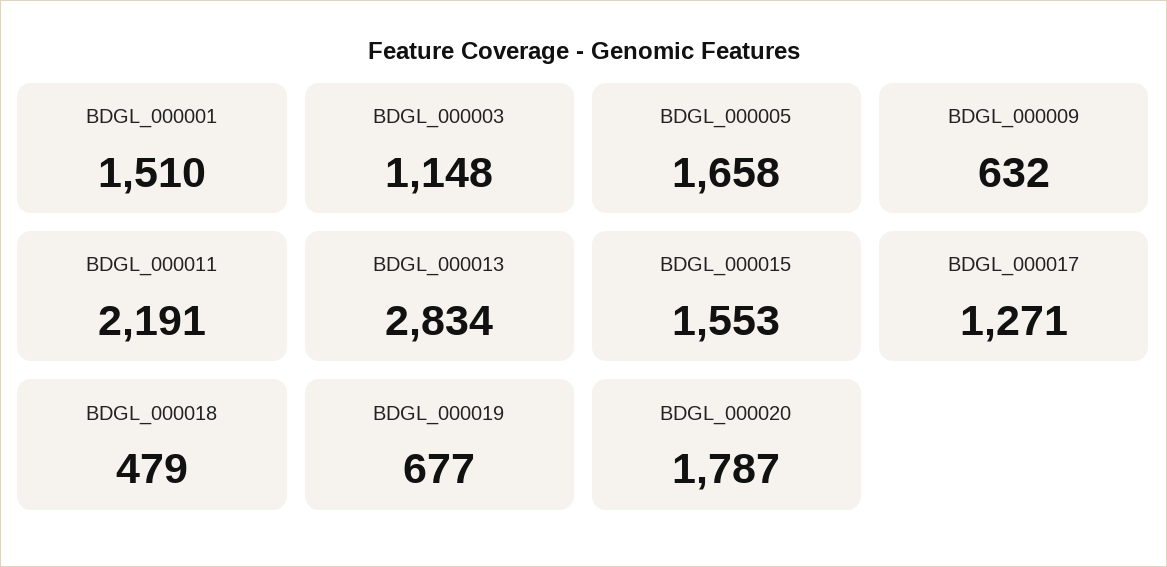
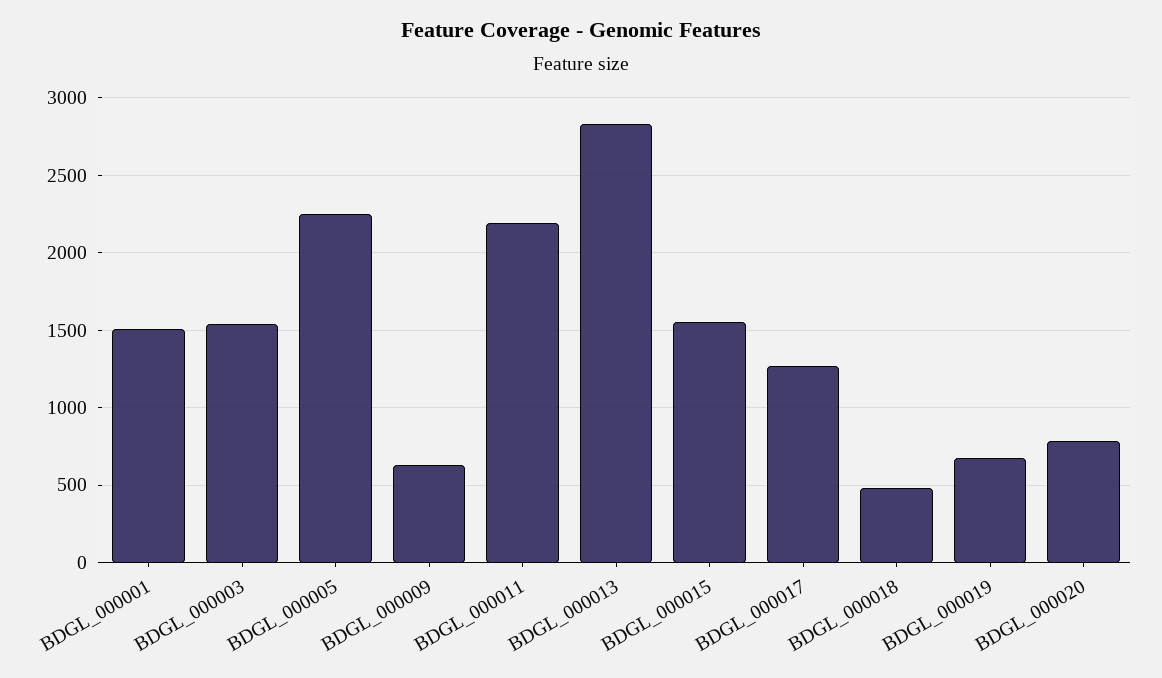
BDGL_000003: 1148 -> 1550
BDGL_000005: 1658 -> 2250
BDGL_000020: 1787 -> 800

